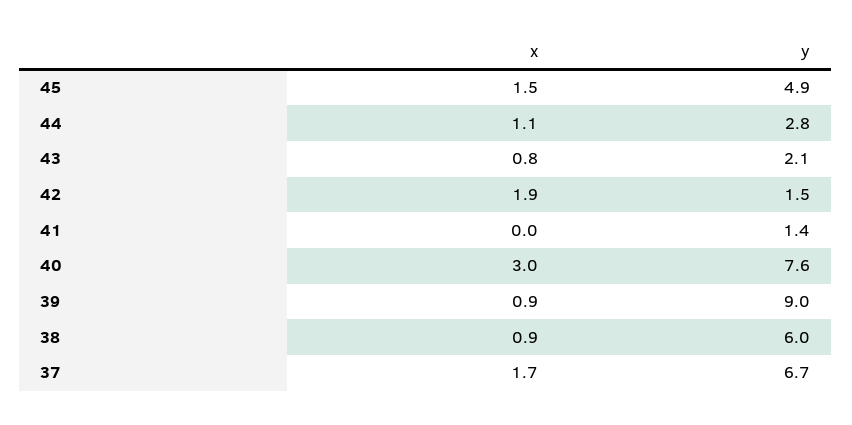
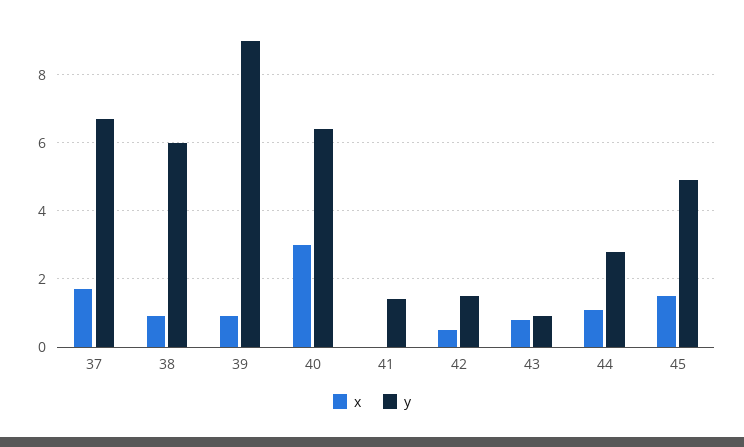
y, 43: 2.1 -> 1
x, 42: 1.9 -> 0.5
y, 40: 7.6 -> 6.5

